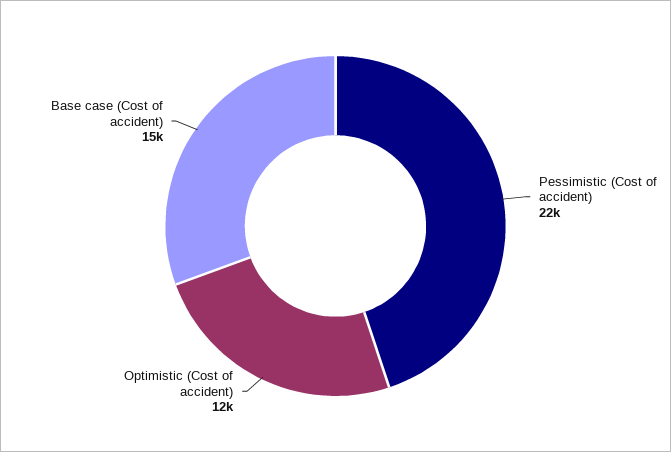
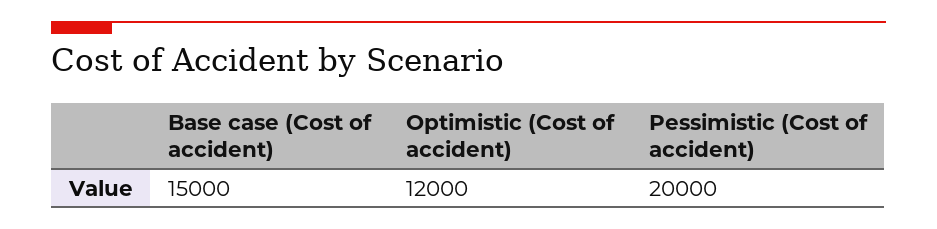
Pessimistic (Cost of accident): 22000 -> 20000

